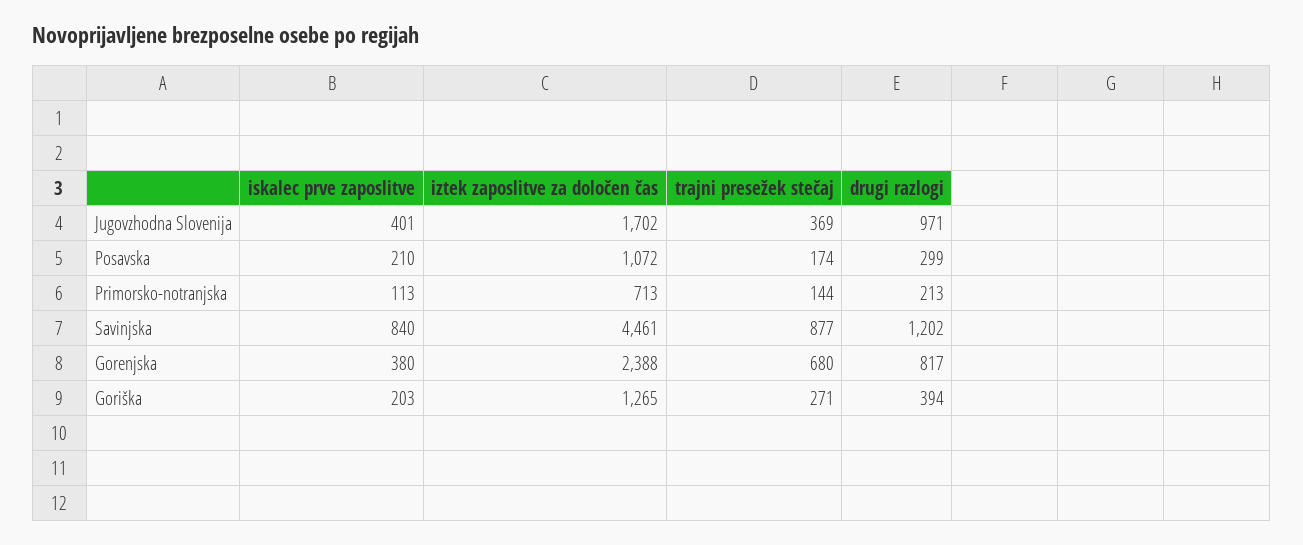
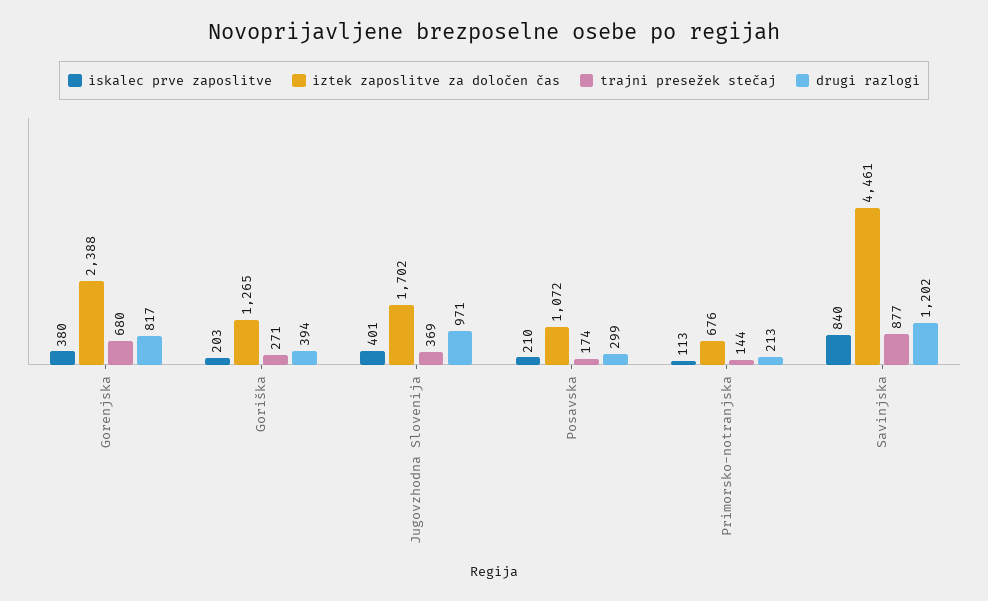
iztek zaposlitve za določen čas, Primorsko-notranjska: 713 -> 676

